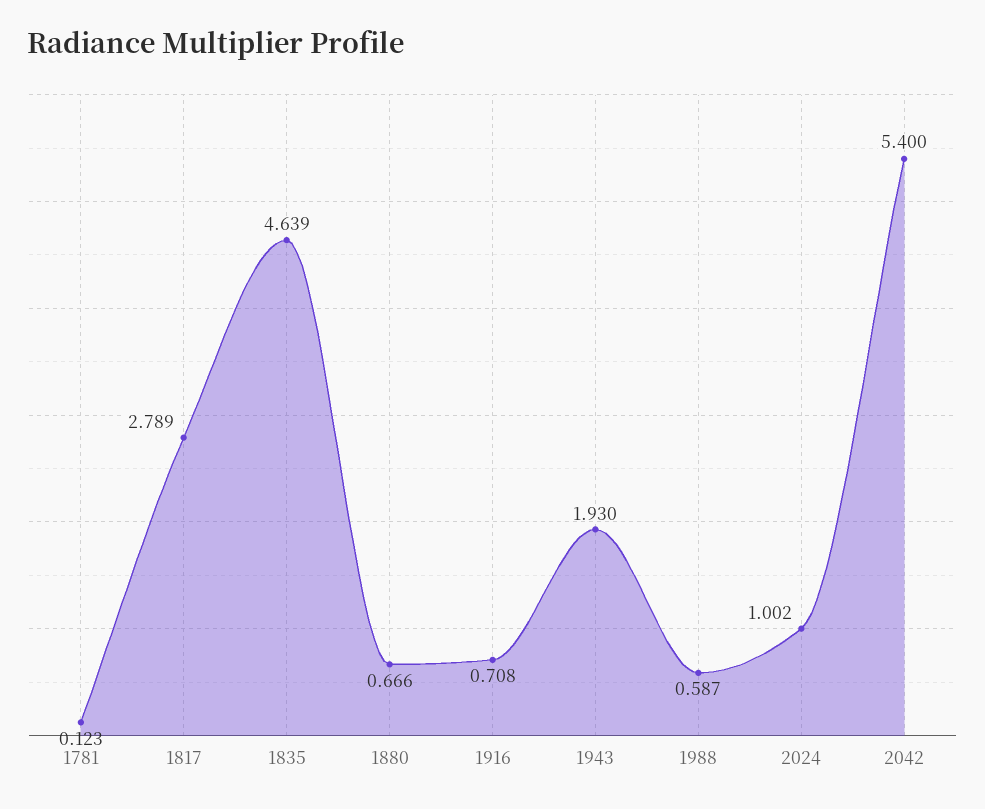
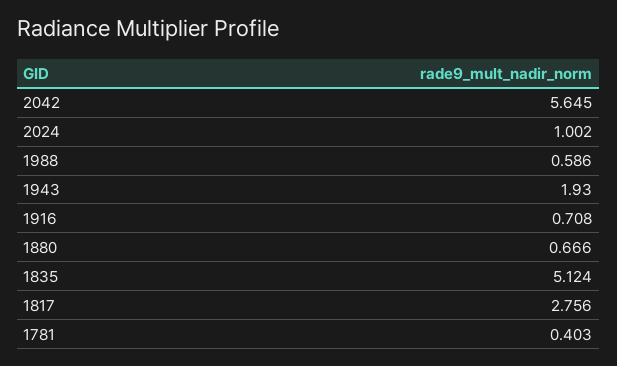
1781: 0.123 -> 0.403
1817: 2.789 -> 2.756
1835: 4.639 -> 5.124
1988: 0.587 -> 0.586
2042: 5.4 -> 5.645

